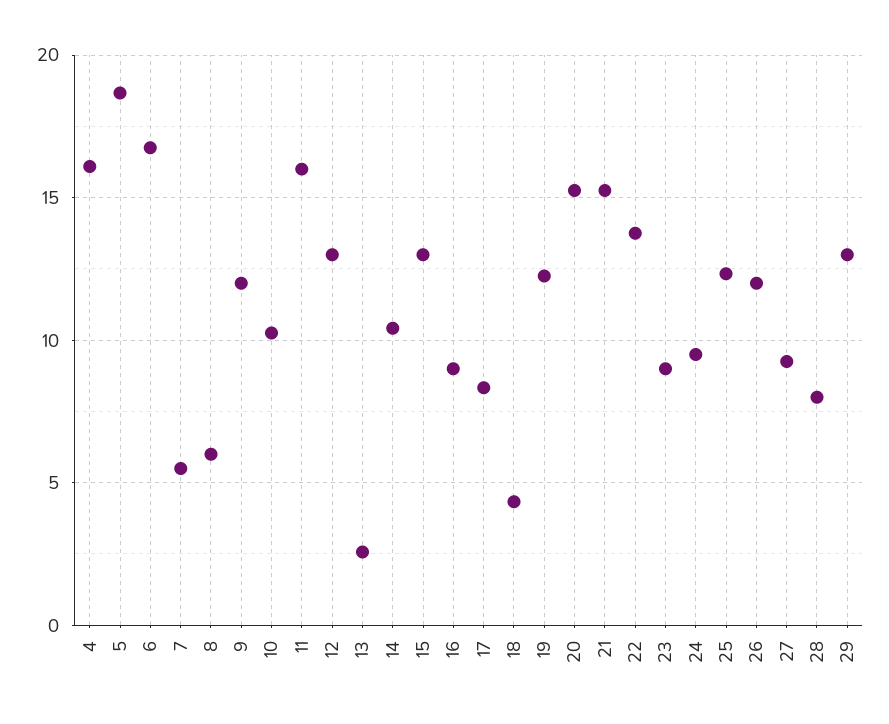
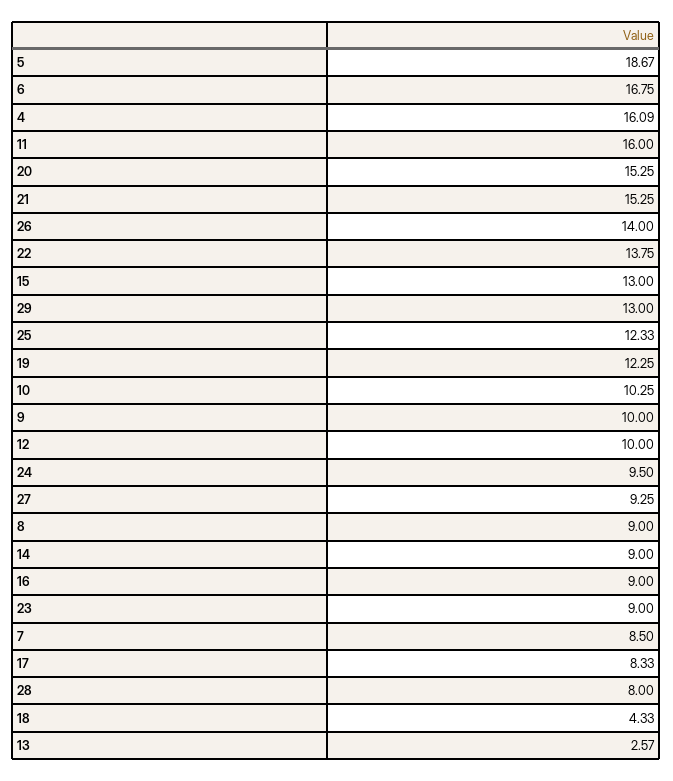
7: 5.5 -> 8.5
8: 6 -> 9
9: 12 -> 10
12: 13 -> 10
14: 10.5 -> 9
26: 12 -> 14

